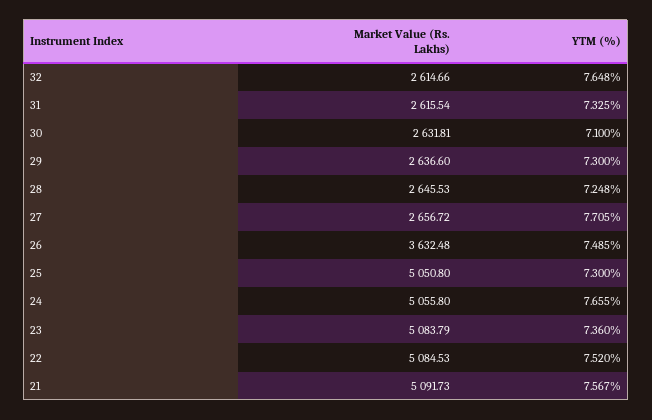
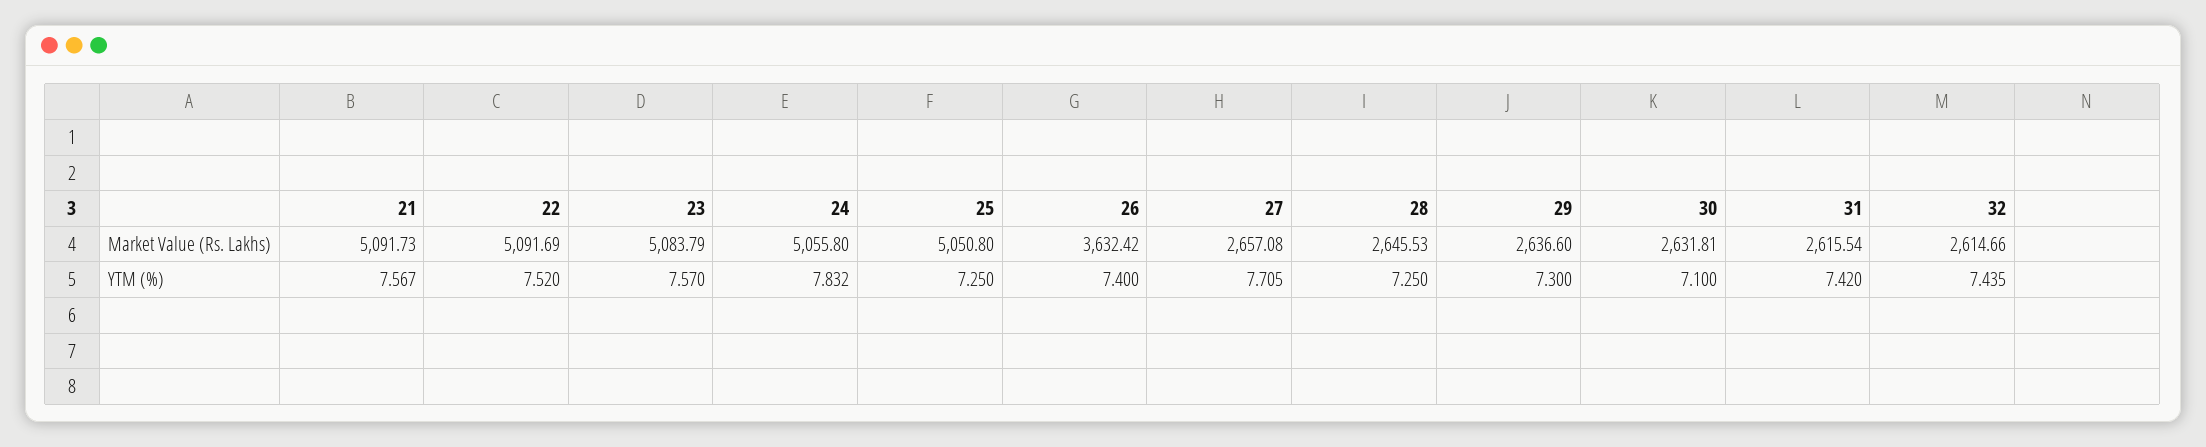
YTM (%), 32: 7.648 -> 7.435
YTM (%), 31: 7.325 -> 7.42
YTM (%), 28: 7.248 -> 7.25
Market Value (Rs. Lakhs), 27: 2656.72 -> 2657.08
Market Value (Rs. Lakhs), 26: 3632.48 -> 3632.42
YTM (%), 26: 7.485 -> 7.4
YTM (%), 25: 7.3 -> 7.25
YTM (%), 24: 7.655 -> 7.832
YTM (%), 23: 7.36 -> 7.57
Market Value (Rs. Lakhs), 22: 5084.53 -> 5091.69

